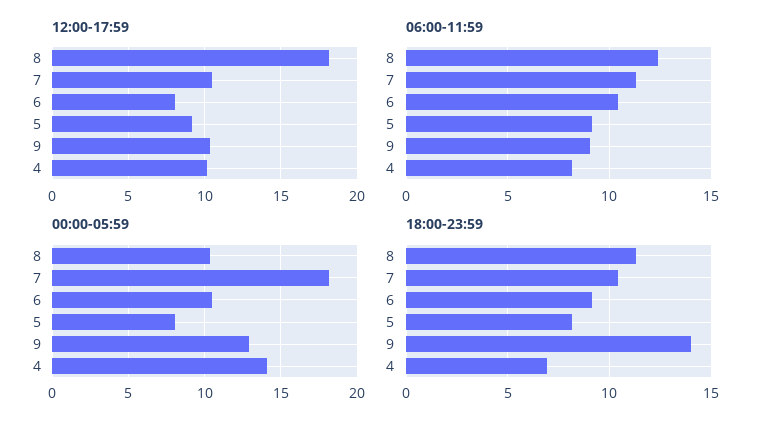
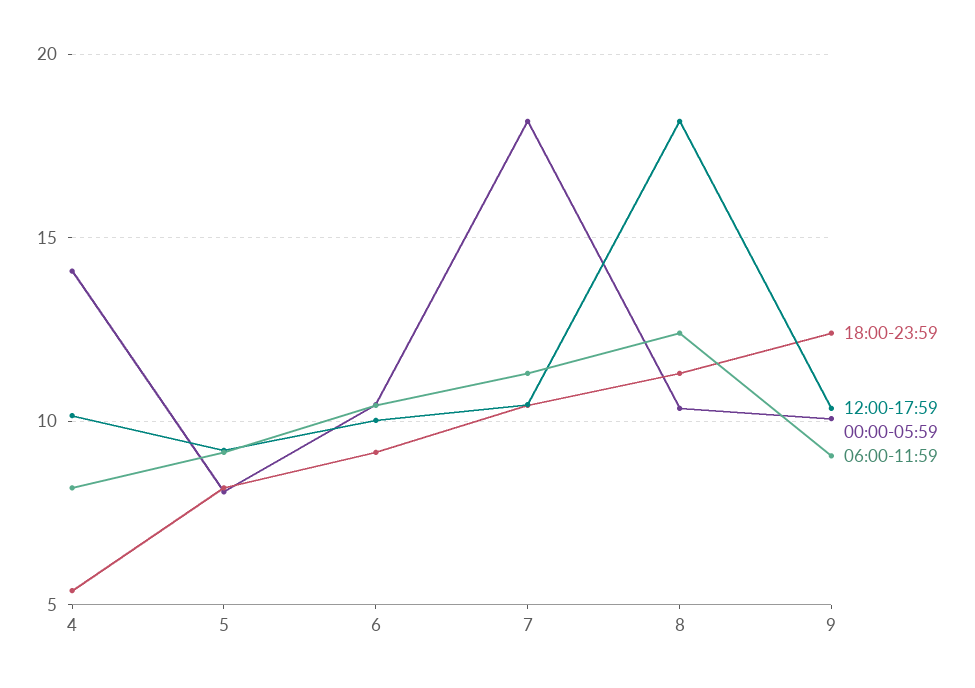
12:00-17:59, 6: 8 -> 10
00:00-05:59, 9: 13 -> 10
18:00-23:59, 9: 14 -> 12.5
18:00-23:59, 4: 7 -> 5.5

